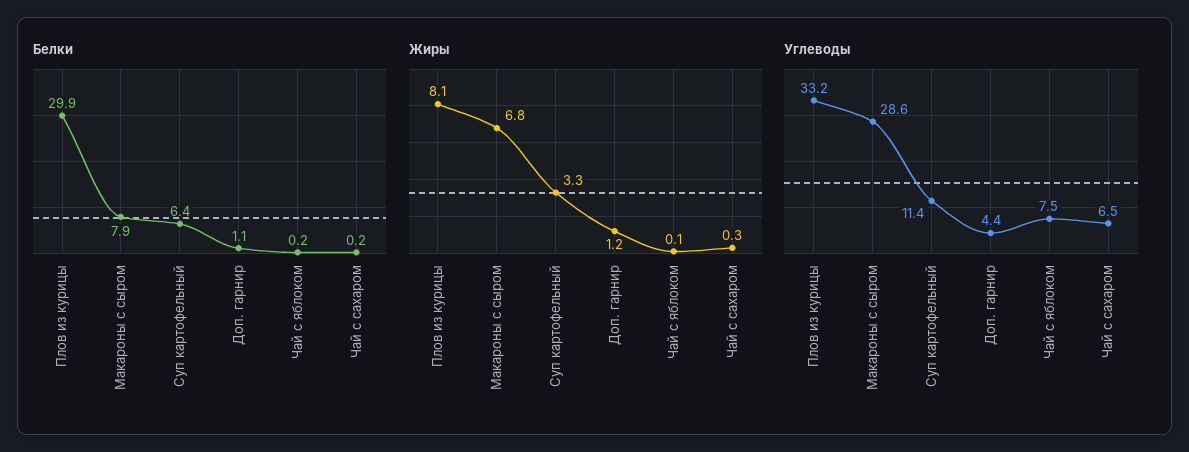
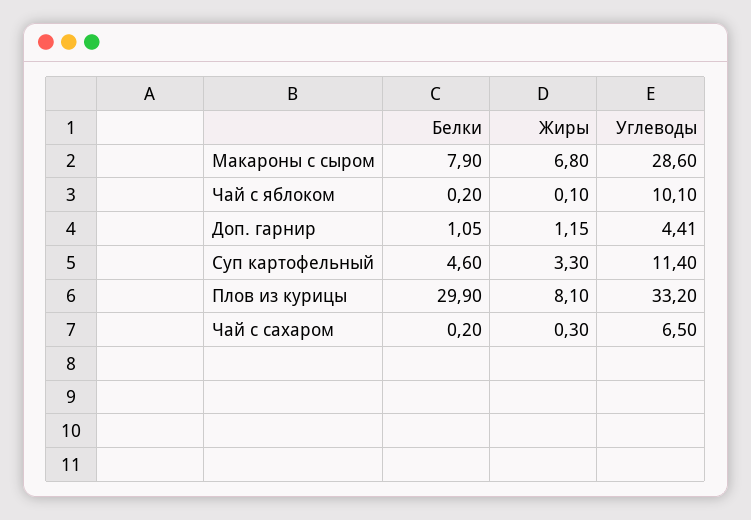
Белки, Суп картофельный: 6.4 -> 4.6
Углеводы, Чай с яблоком: 7.5 -> 10.1

